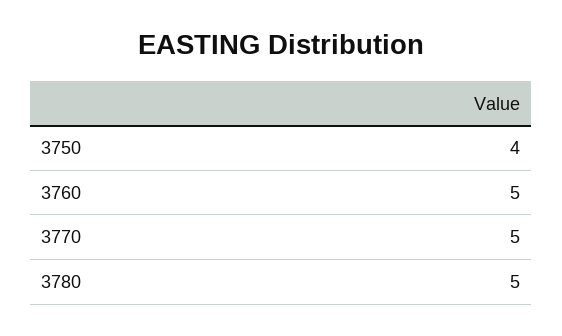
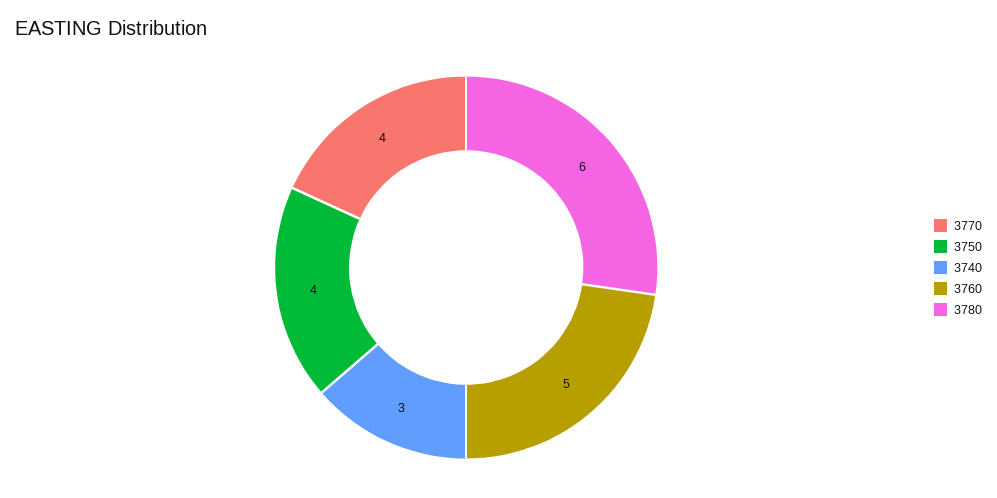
3770: 5 -> 4
3780: 5 -> 6
3740: none -> 3

